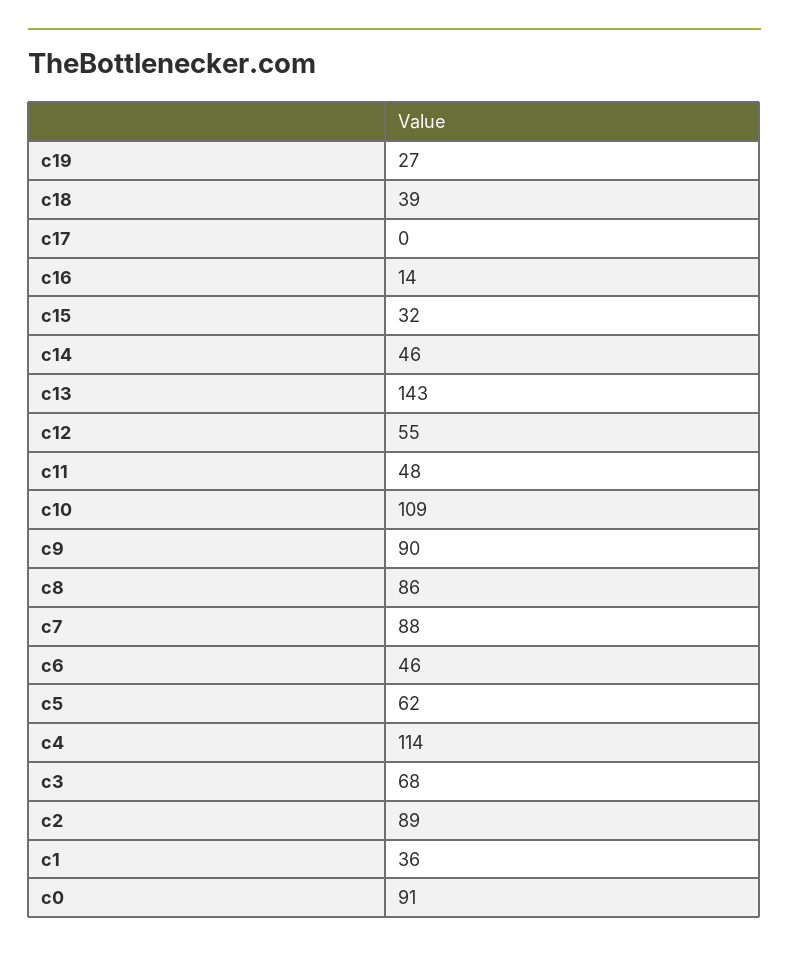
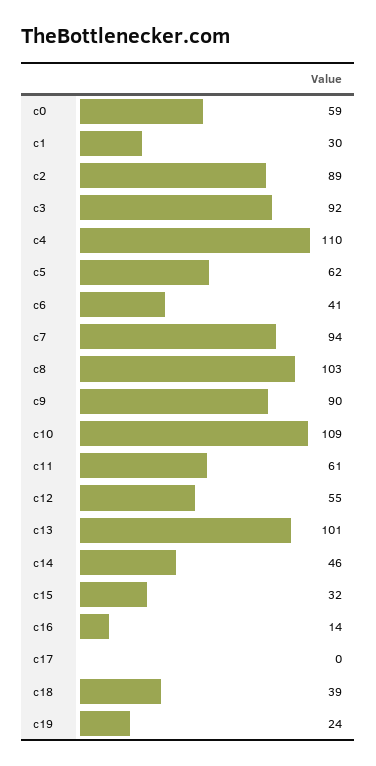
c19: 27 -> 24
c13: 143 -> 101
c11: 48 -> 61
c8: 86 -> 103
c7: 88 -> 94
c6: 46 -> 41
c4: 114 -> 110
c3: 68 -> 92
c1: 36 -> 30
c0: 91 -> 59

